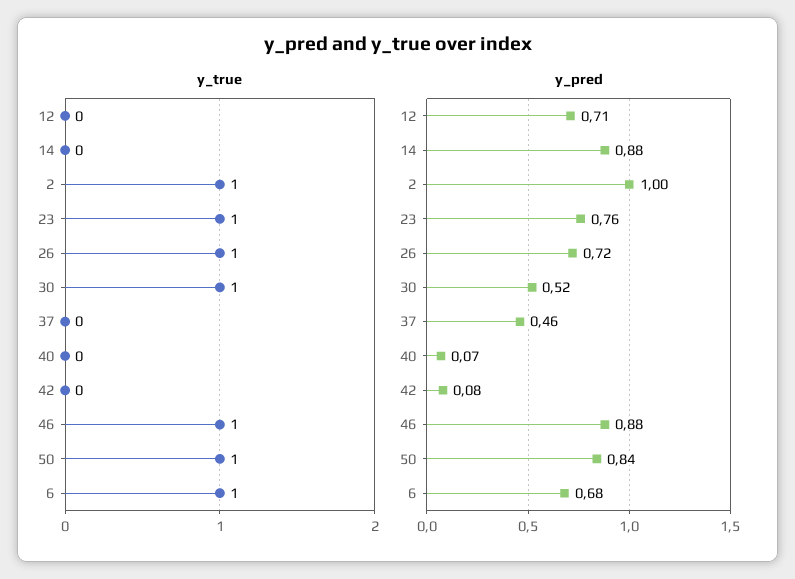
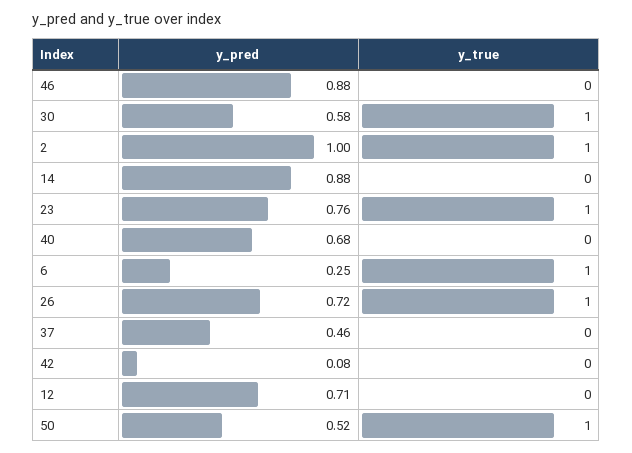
y_true, 46: 1 -> 0
y_pred, 30: 0.52 -> 0.58
y_pred, 40: 0.07 -> 0.68
y_pred, 50: 0.84 -> 0.52
y_pred, 6: 0.68 -> 0.25

